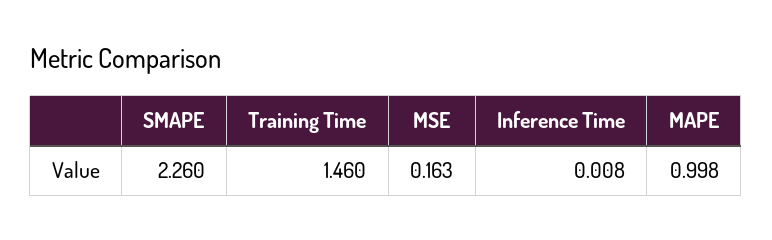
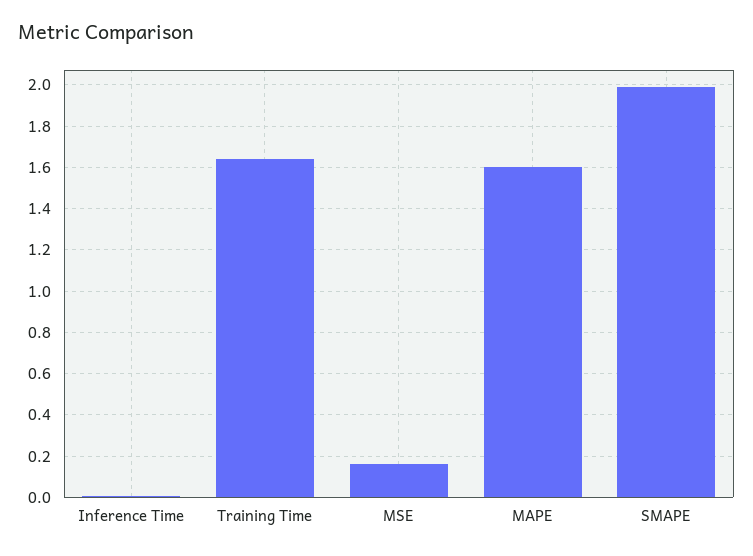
SMAPE: 2.26 -> 2
Training Time: 1.46 -> 1.65
MAPE: 0.998 -> 1.6

